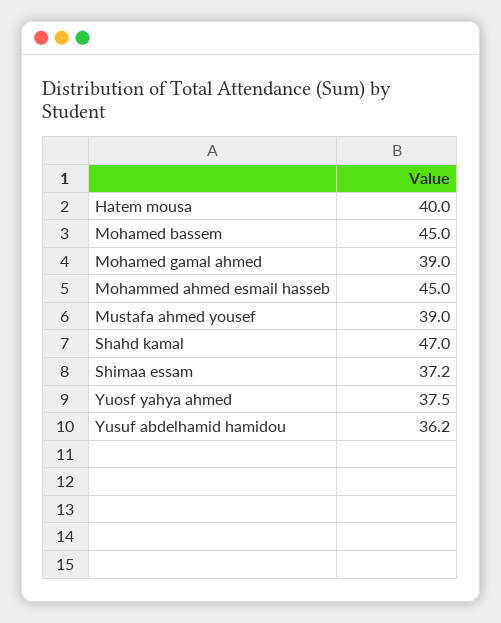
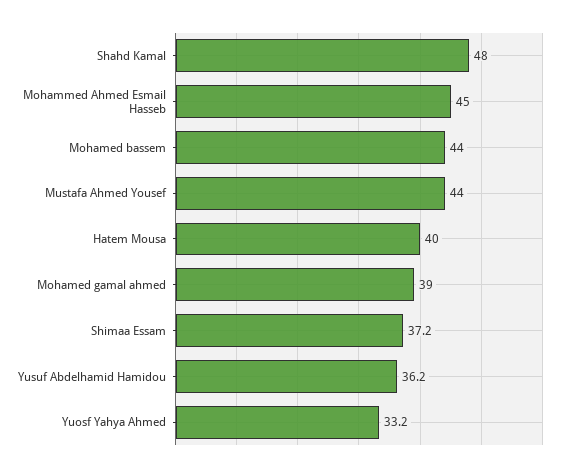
Mohamed bassem: 45 -> 44
Mustafa ahmed yousef: 39 -> 44
Shahd kamal: 47 -> 48
Yuosf yahya ahmed: 37.5 -> 33.2

